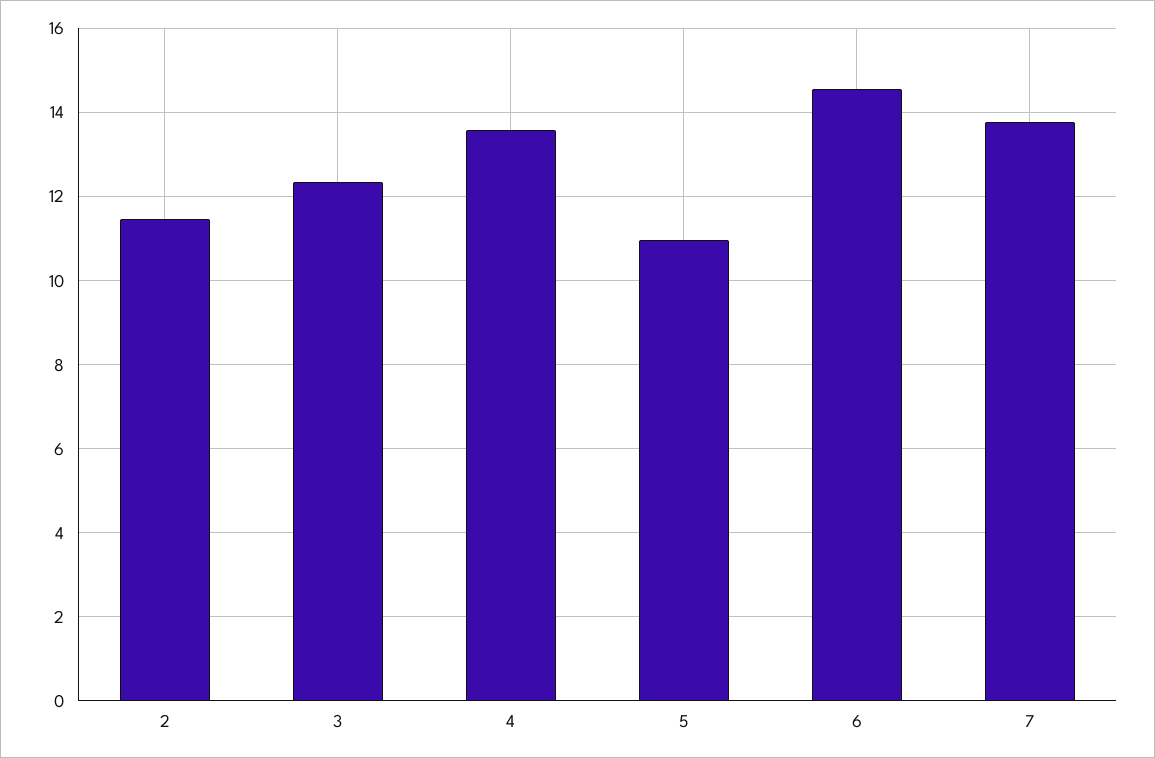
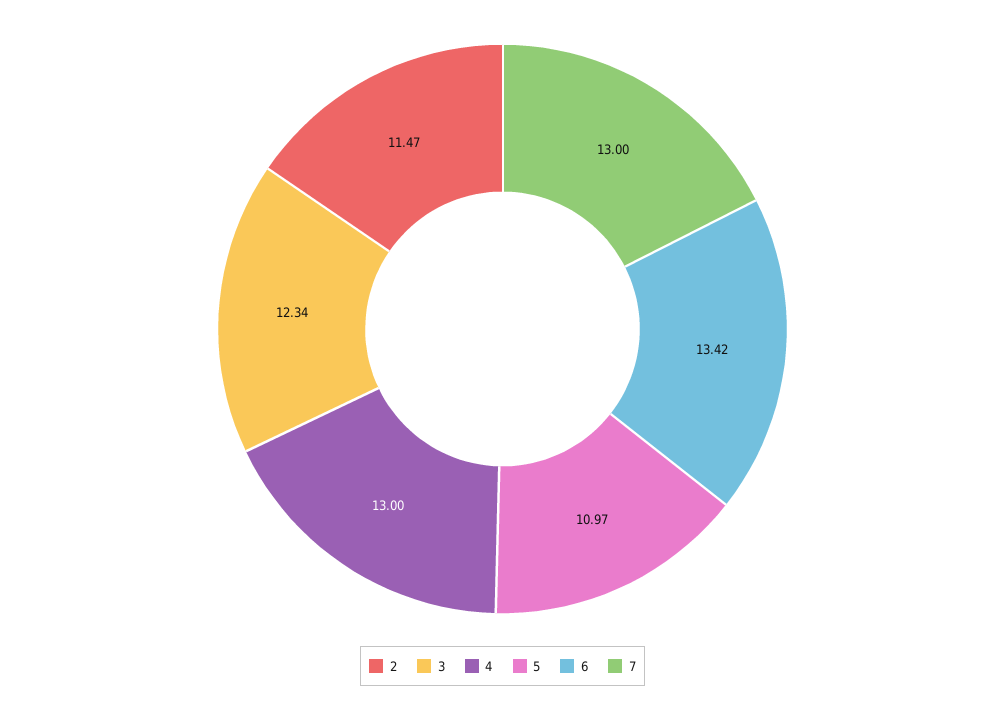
4: 13.6 -> 13
6: 14.6 -> 13.42
7: 13.8 -> 13

